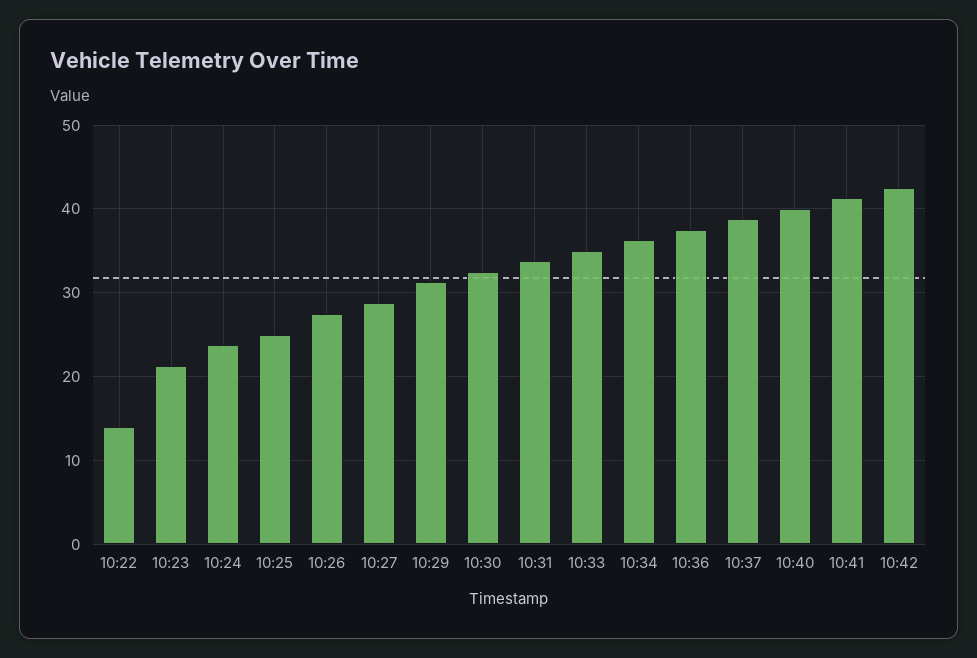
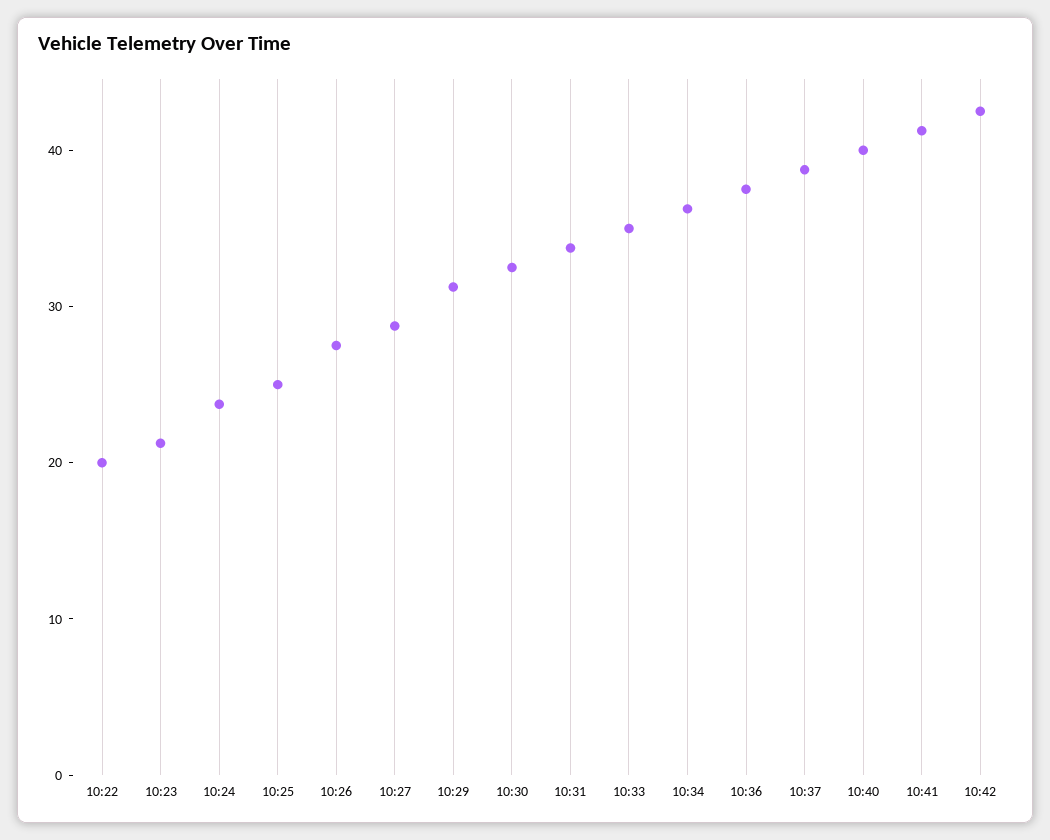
10:22: 14 -> 20

